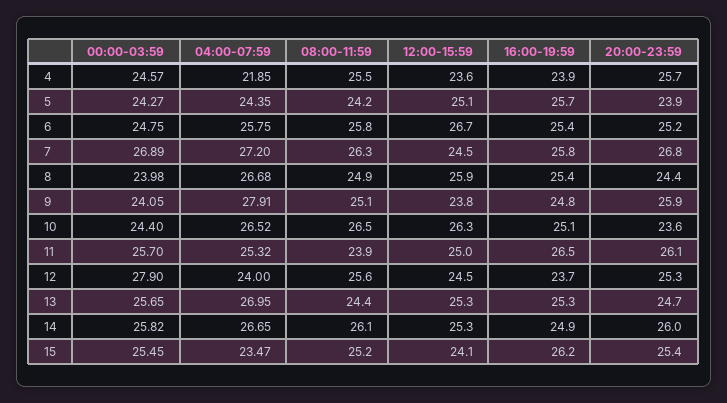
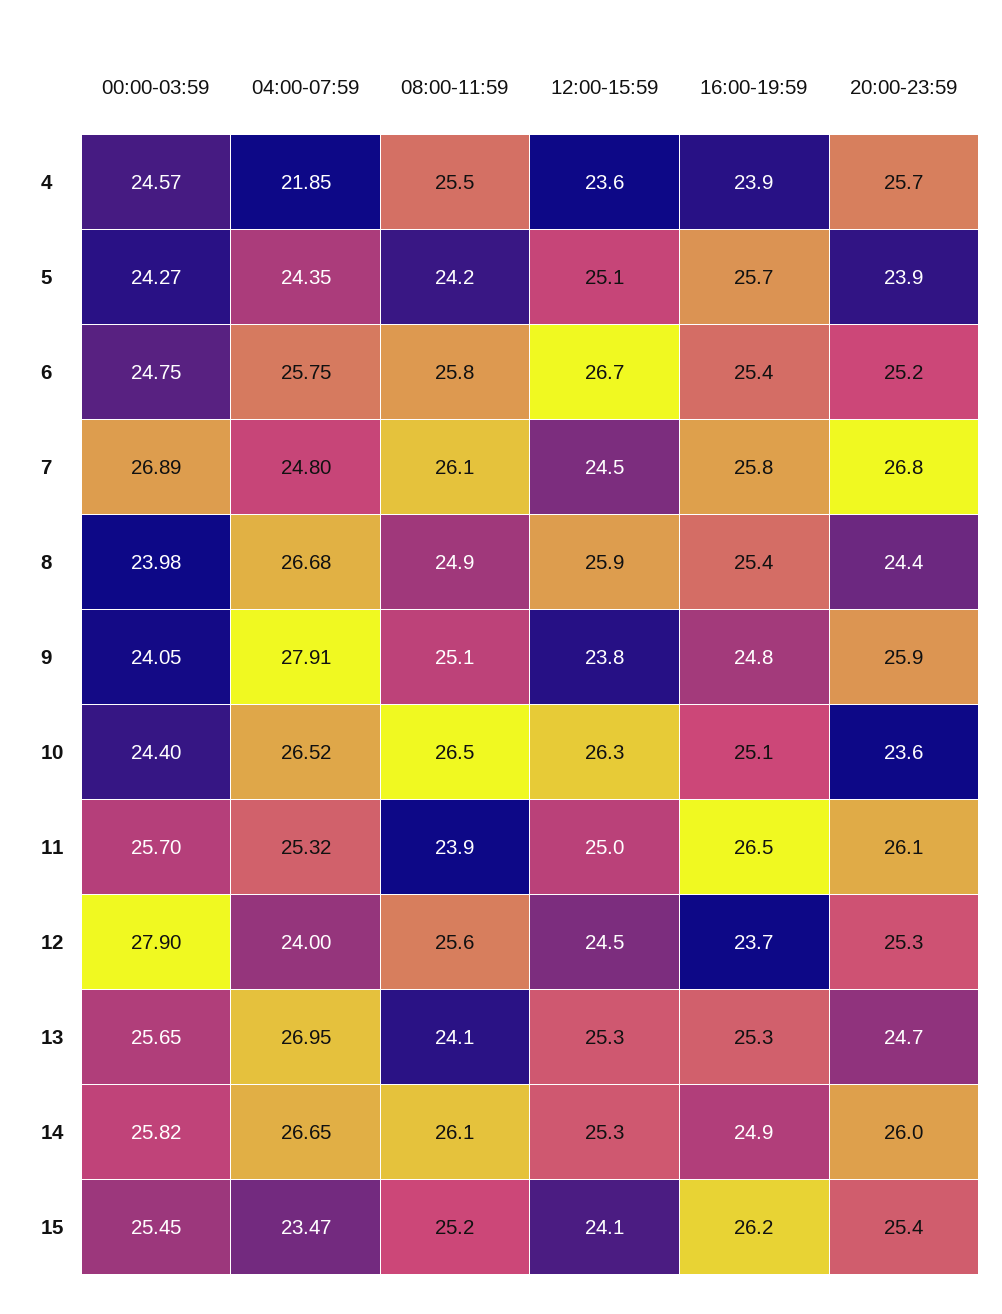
04:00-07:59, 7: 27.2 -> 24.8
08:00-11:59, 7: 26.3 -> 26.1
08:00-11:59, 13: 24.4 -> 24.1

